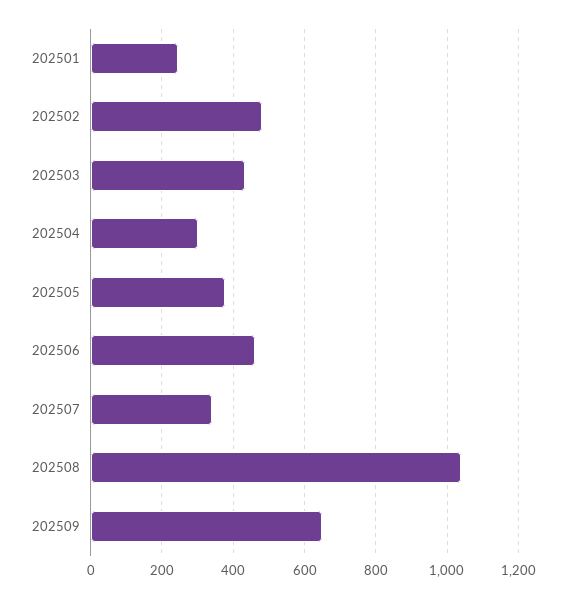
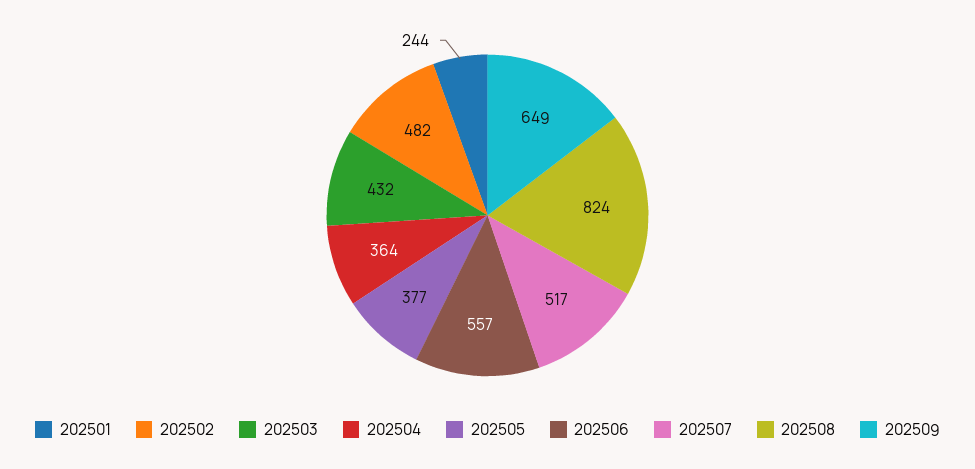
202504: 300 -> 364
202506: 460 -> 557
202507: 340 -> 517
202508: 1040 -> 824

